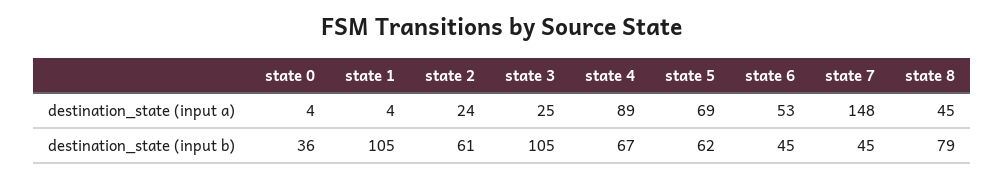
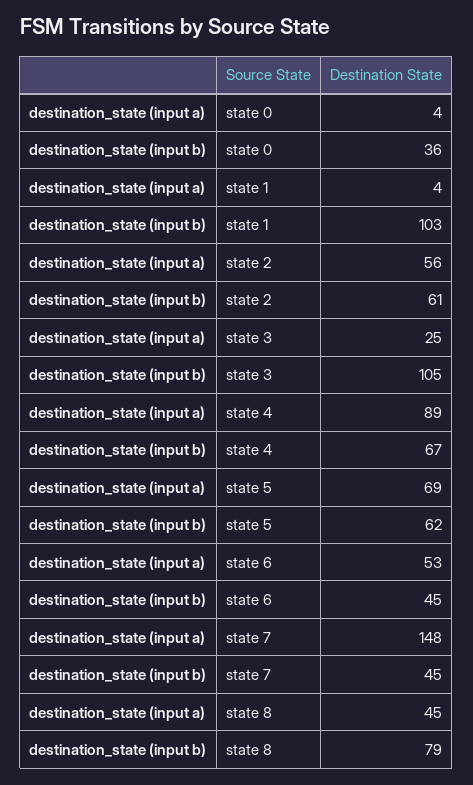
state 2, destination_state (input a): 24 -> 56
state 1, destination_state (input b): 105 -> 103

